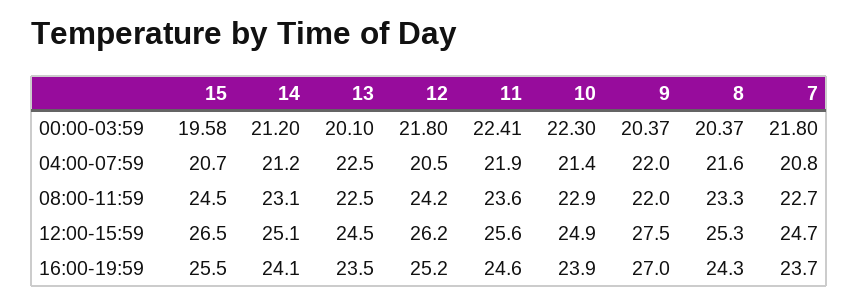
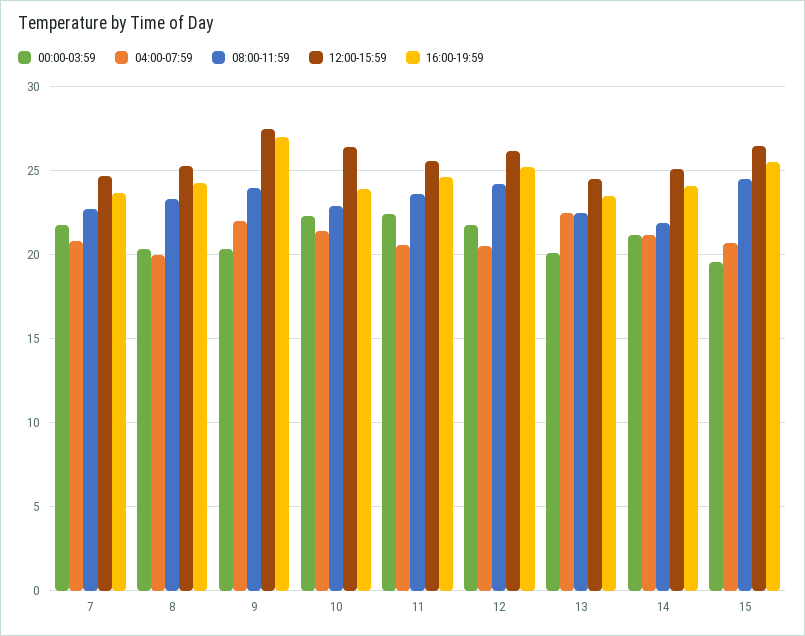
04:00-07:59, 11: 21.9 -> 20.5
04:00-07:59, 8: 21.6 -> 20
08:00-11:59, 14: 23.1 -> 22
08:00-11:59, 9: 22 -> 24
12:00-15:59, 10: 24.9 -> 26.5

